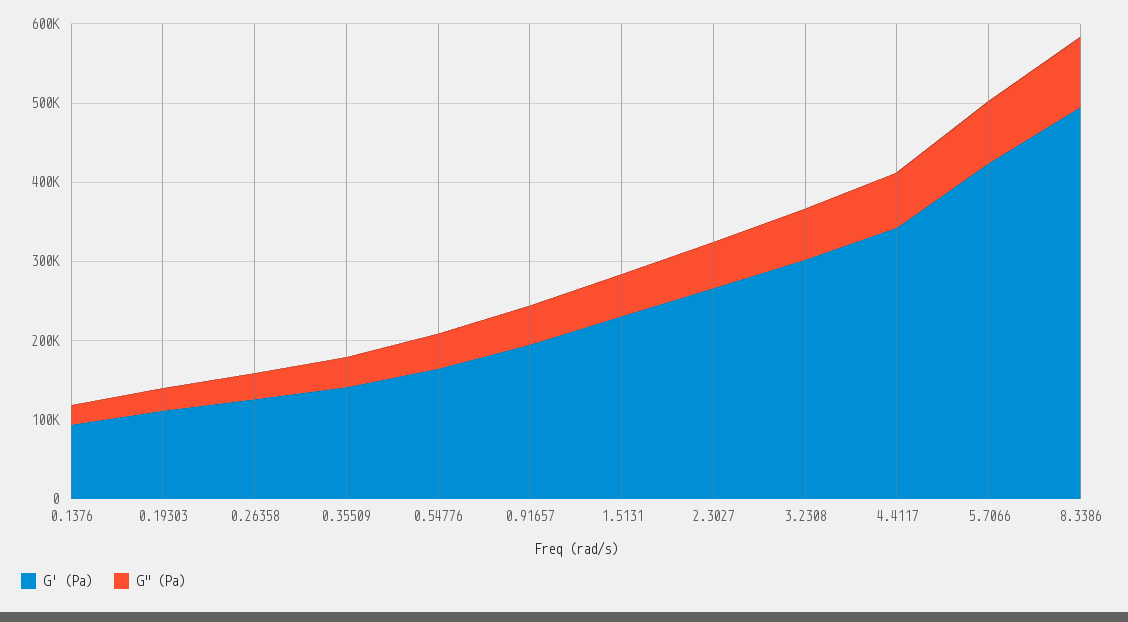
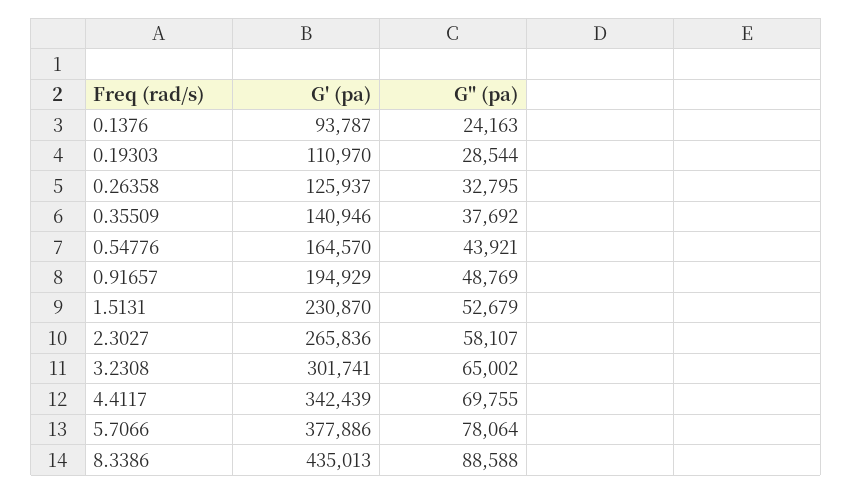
G' (Pa), 5.7066: 420000 -> 377886
G' (Pa), 8.3386: 500000 -> 435013

